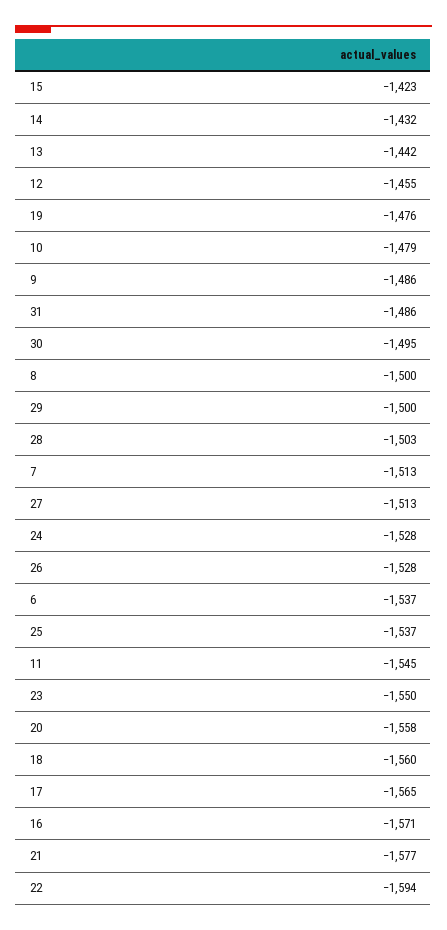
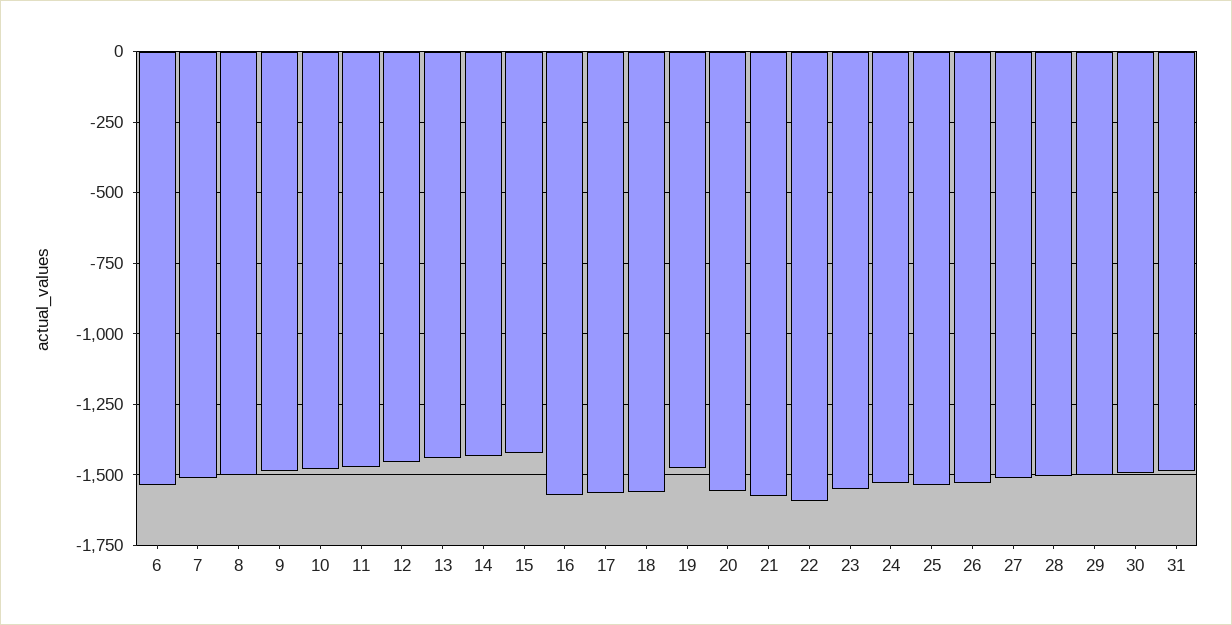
11: -1545 -> -1475

